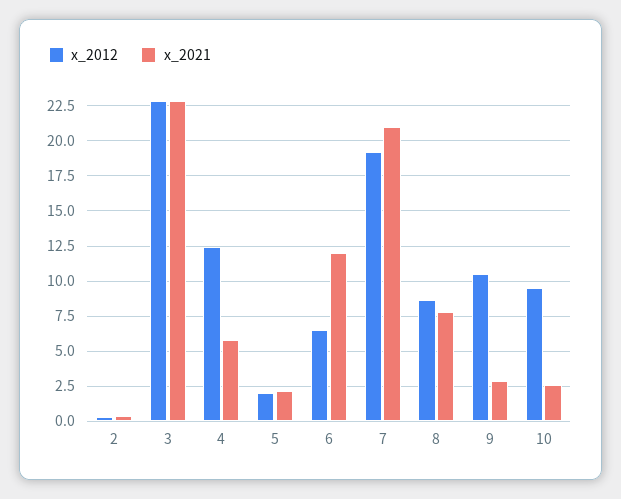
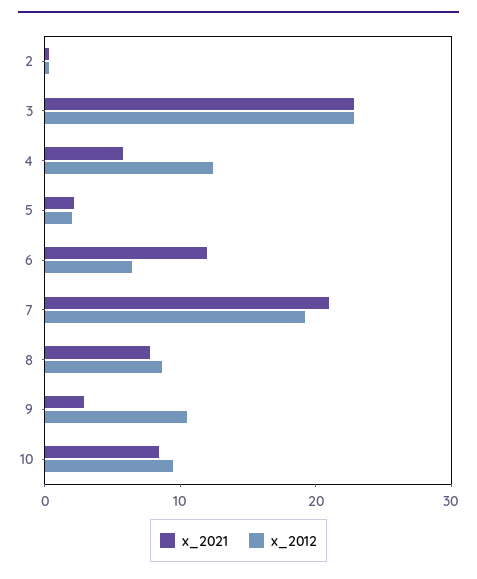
x_2021, 10: 2.5 -> 8

